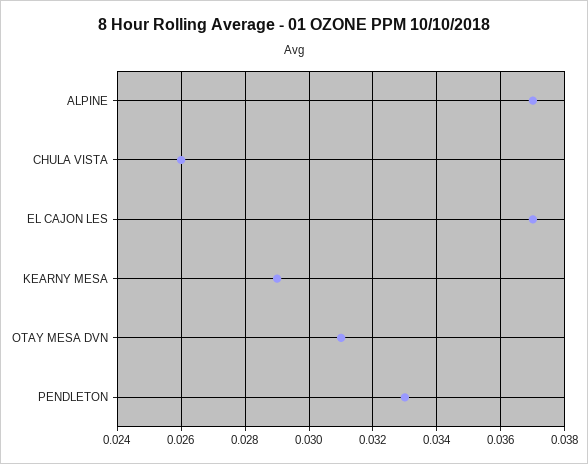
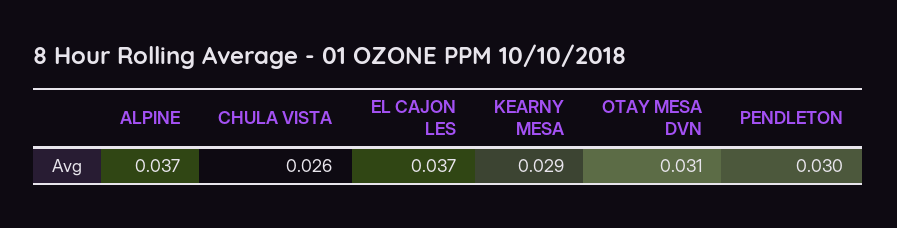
PENDLETON: 0.033 -> 0.03

